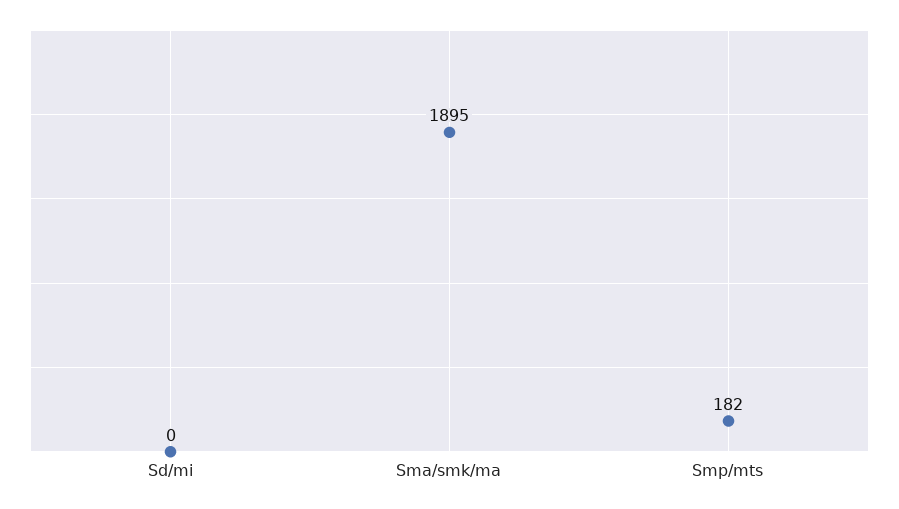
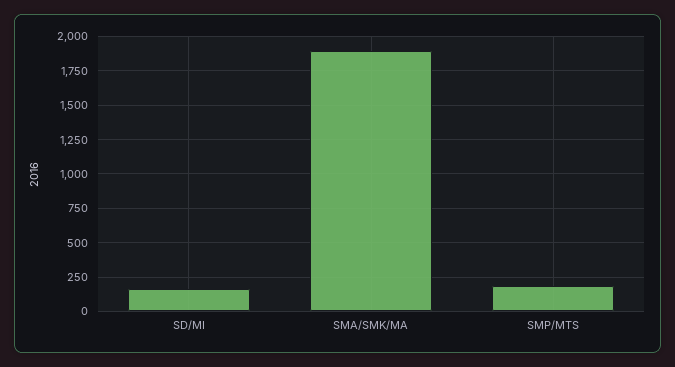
Sd/mi: 0 -> 150

